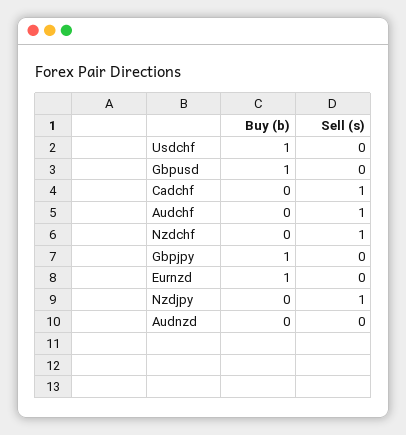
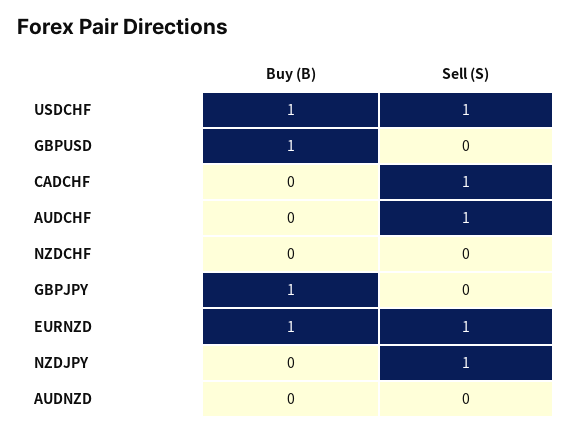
Sell (s), Usdchf: 0 -> 1
Sell (s), Nzdchf: 1 -> 0
Sell (s), Eurnzd: 0 -> 1

